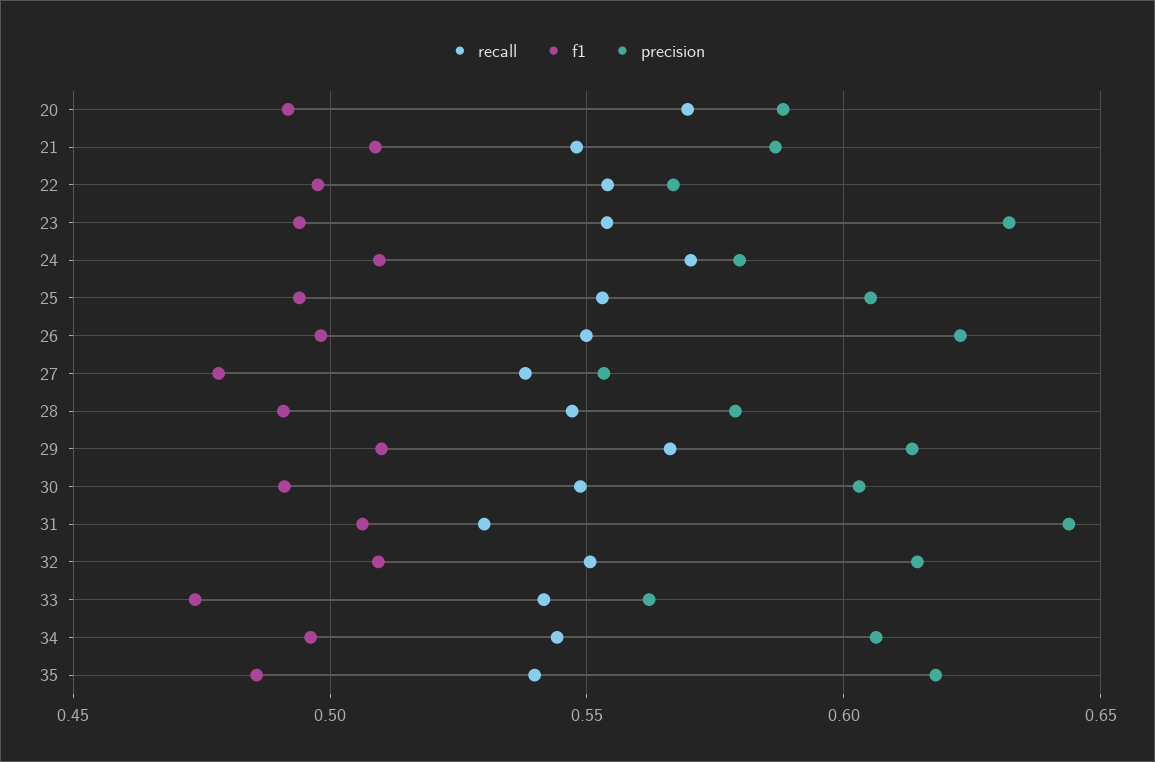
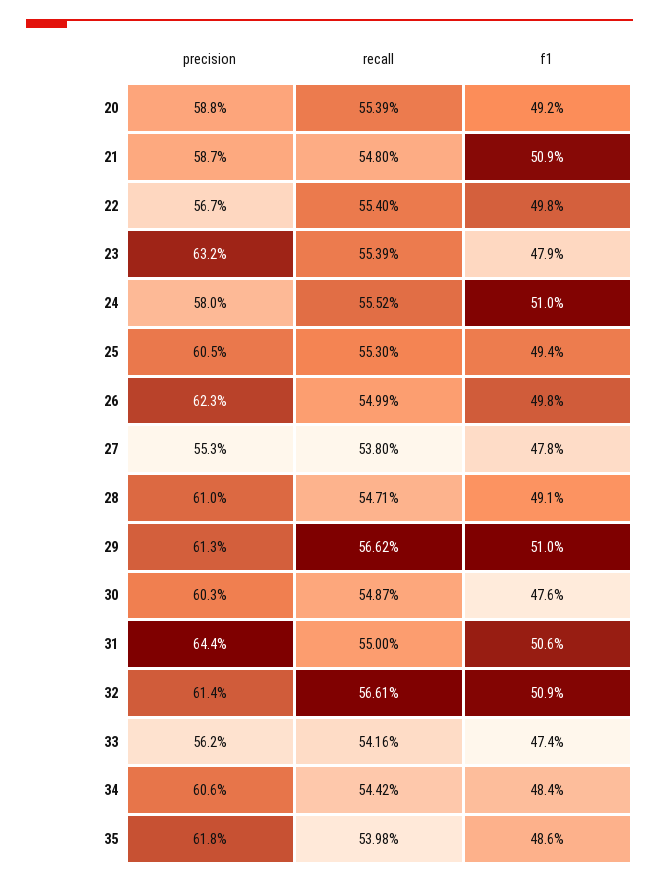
recall, 20: 0.57 -> 0.5539
f1, 23: 0.495 -> 0.479
recall, 24: 0.57 -> 0.5552
precision, 28: 0.58 -> 0.61
f1, 30: 0.49 -> 0.476
recall, 31: 0.53 -> 0.55
recall, 32: 0.55 -> 0.5661
f1, 34: 0.495 -> 0.484

